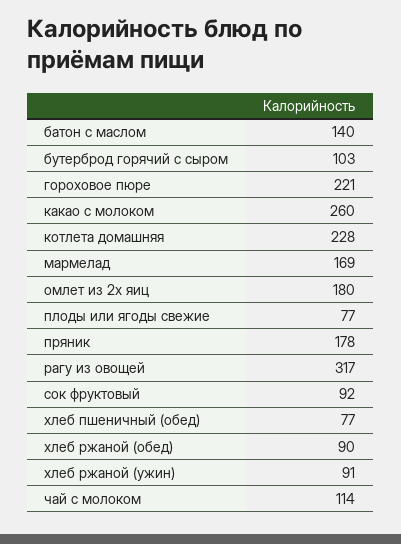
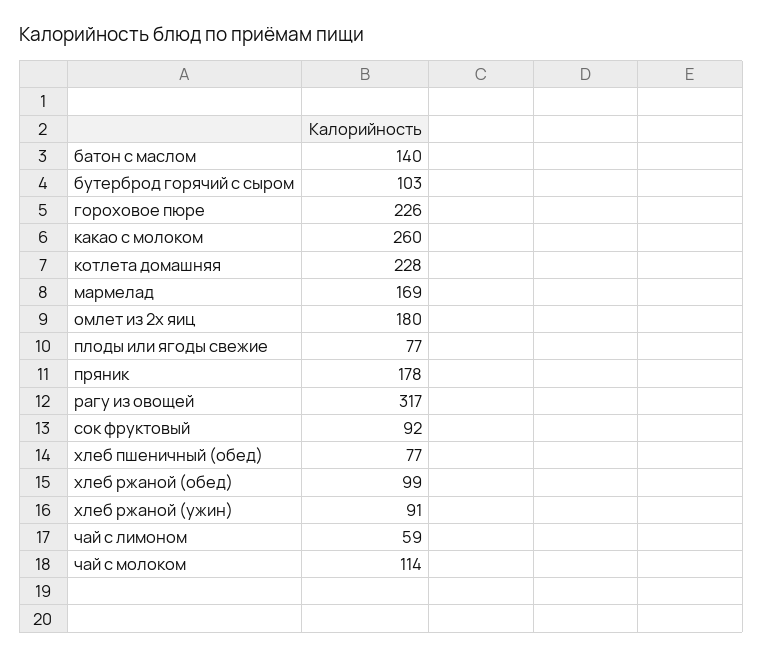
гороховое пюре: 221 -> 226
хлеб ржаной (обед): 90 -> 99
чай с лимоном: none -> 59

